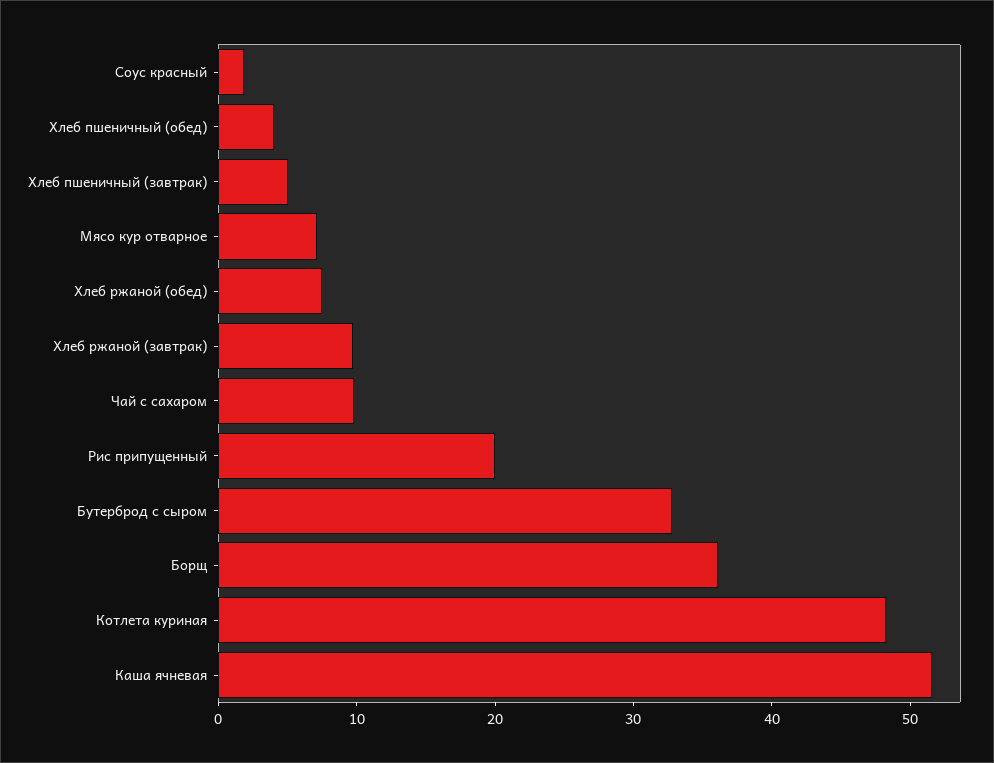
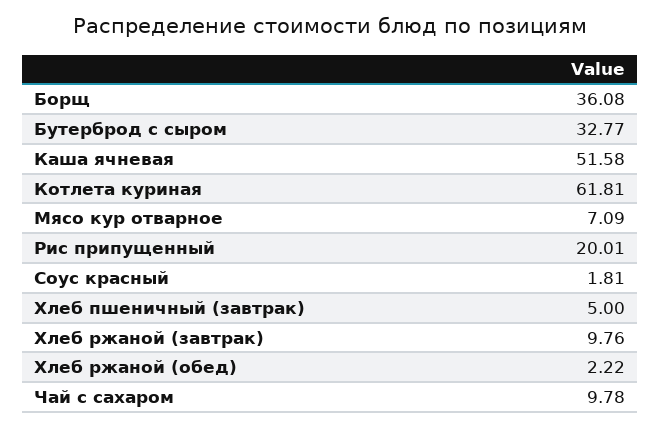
Хлеб пшеничный (обед): 4 -> none
Хлеб ржаной (обед): 8 -> 2.22
Котлета куриная: 48 -> 61.81

